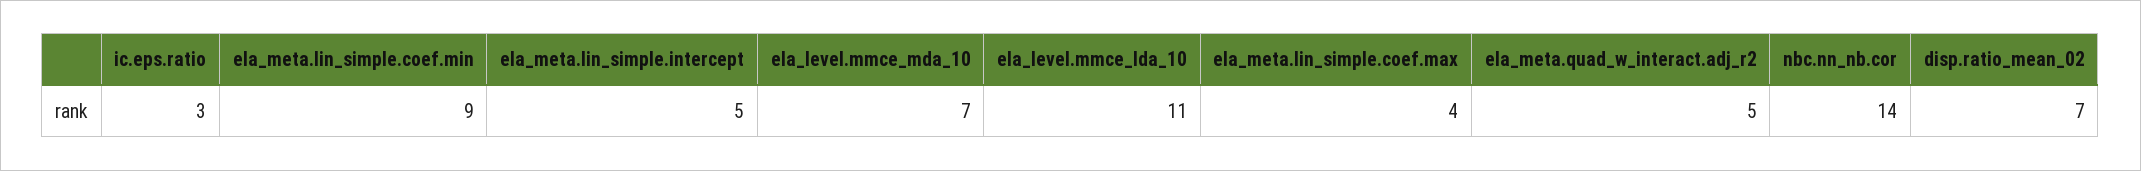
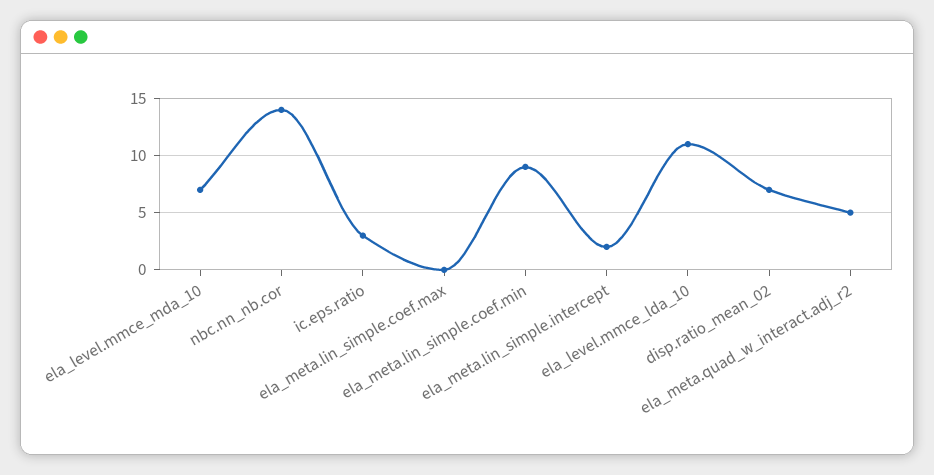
ela_meta.lin_simple.intercept: 5 -> 2
ela_meta.lin_simple.coef.max: 4 -> 0

